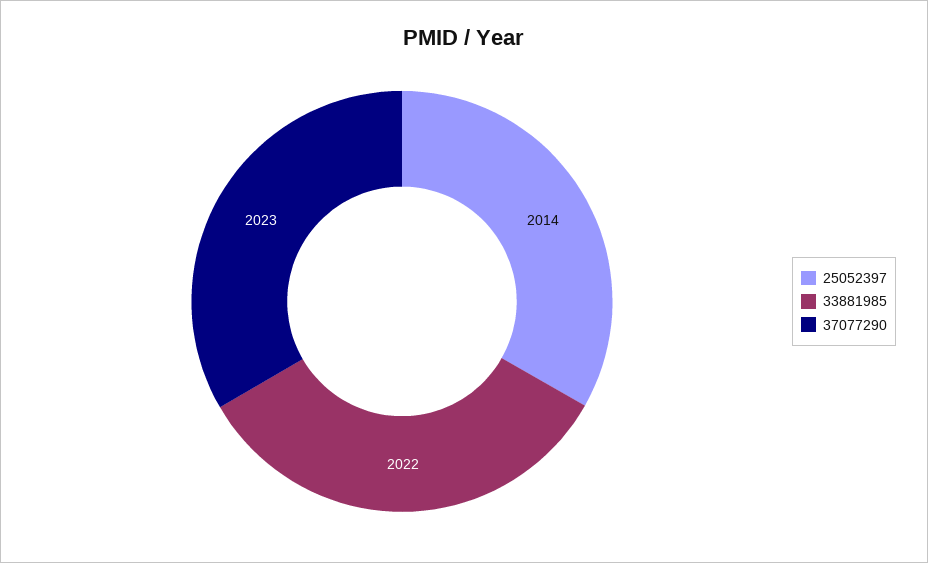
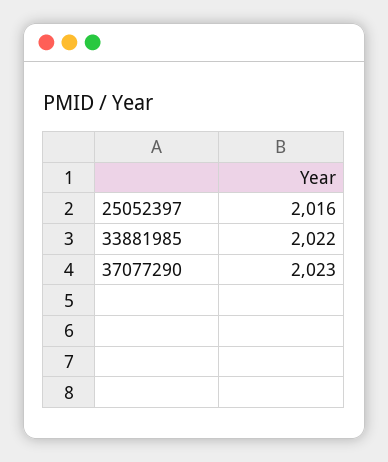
25052397: 2014 -> 2016

